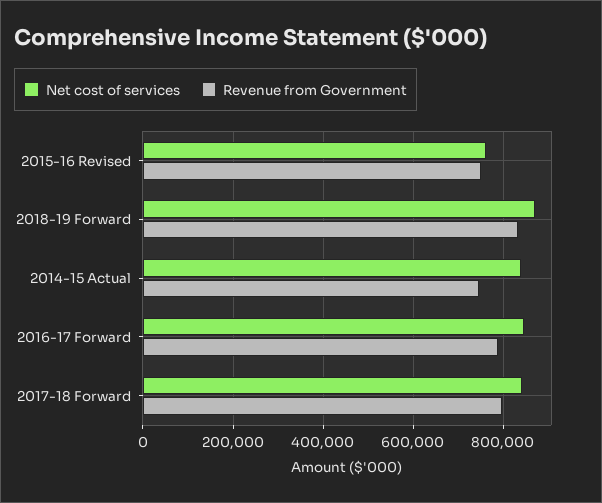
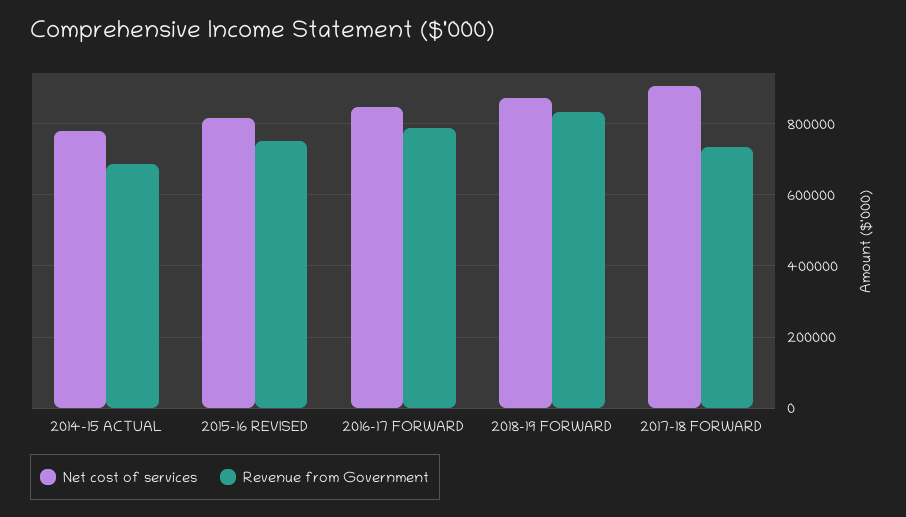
Net cost of services, 2015-16 Revised: 760000 -> 820000
Net cost of services, 2014-15 Actual: 840000 -> 780000
Revenue from Government, 2014-15 Actual: 740000 -> 680000
Net cost of services, 2017-18 Forward: 840000 -> 900000
Revenue from Government, 2017-18 Forward: 800000 -> 740000

